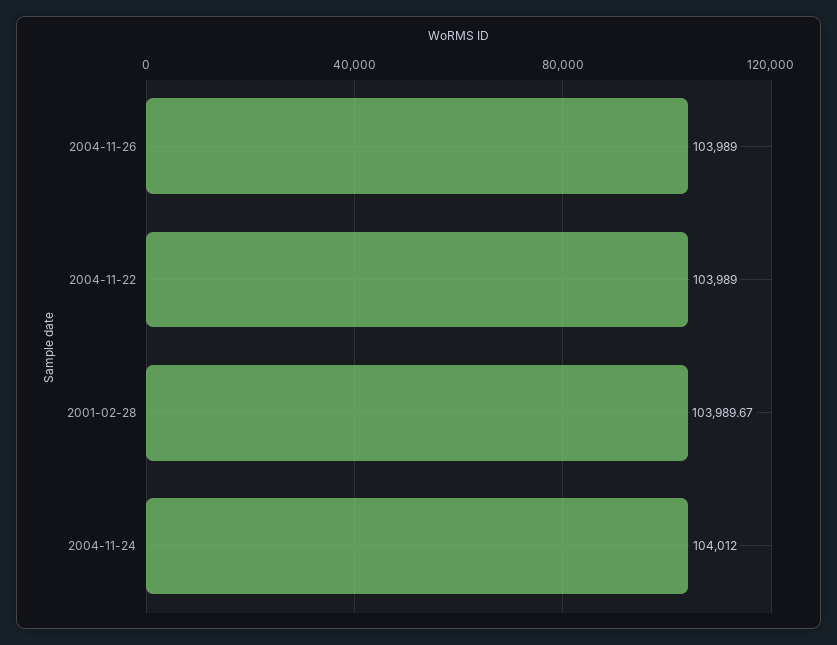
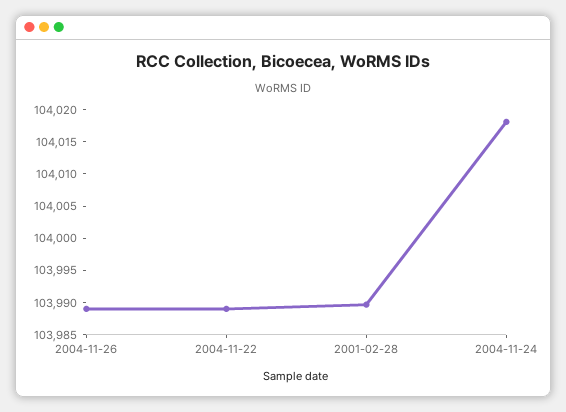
2004-11-24: 104012 -> 104017.5

